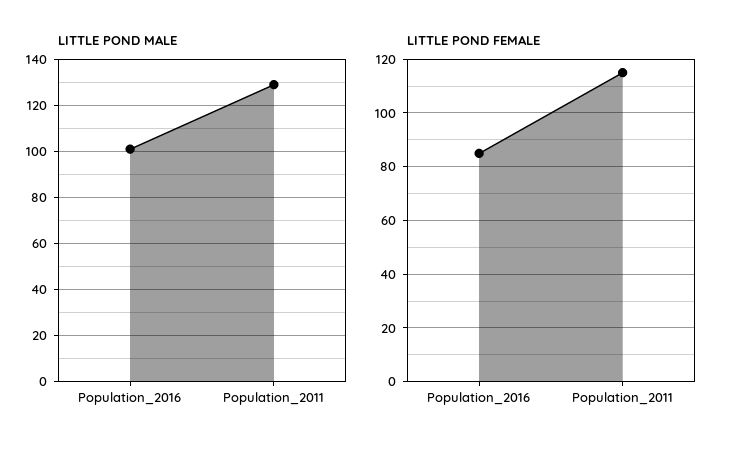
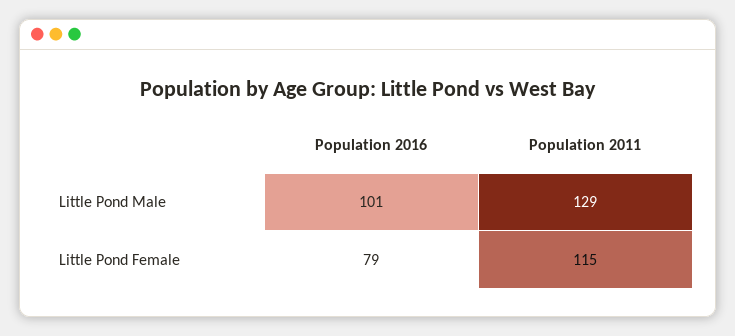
LITTLE POND FEMALE, Population_2016: 85 -> 79

